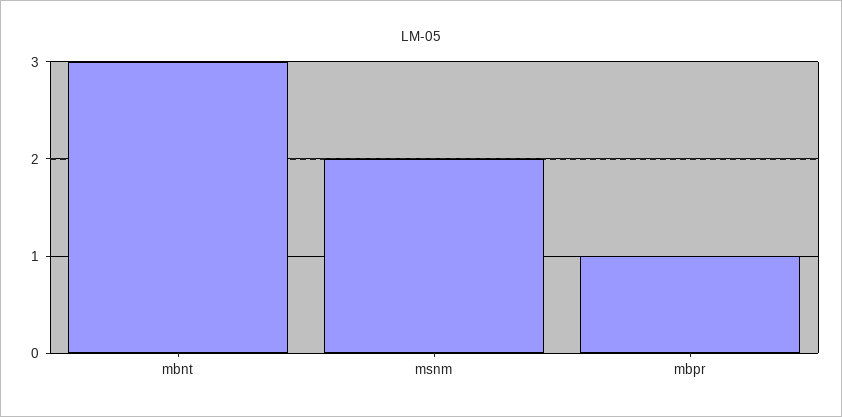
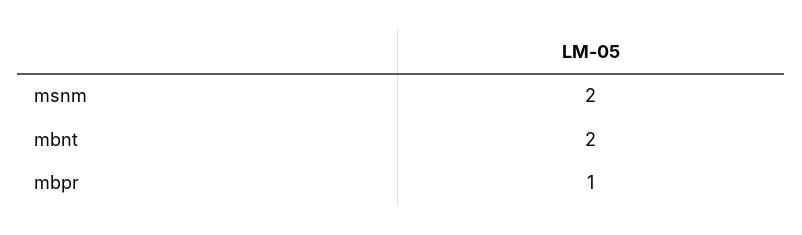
mbnt: 3 -> 2

